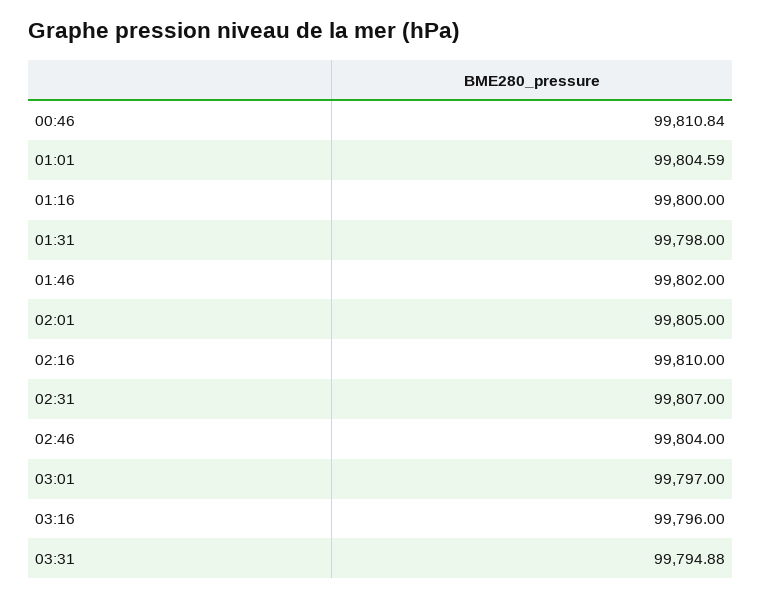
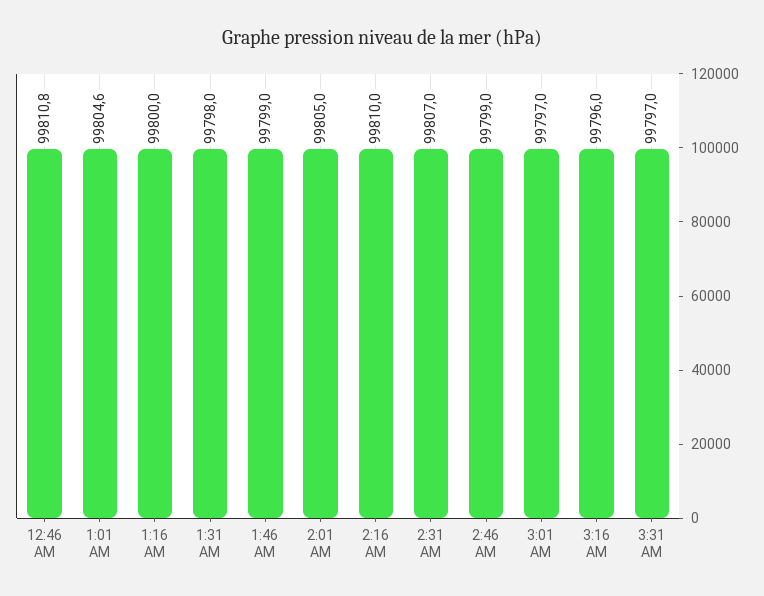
01:46: 99802 -> 99799
02:46: 99804 -> 99799
03:31: 99794.88 -> 99797

